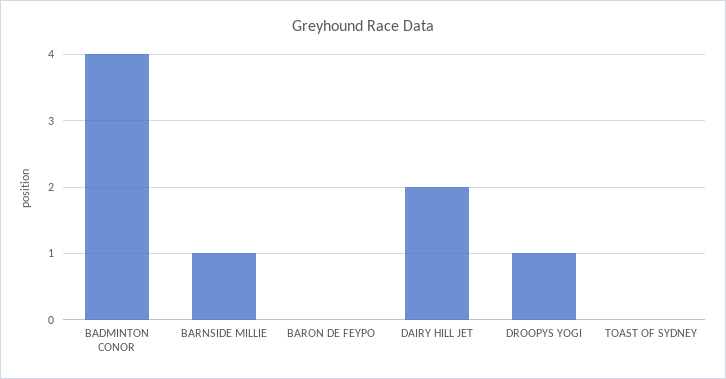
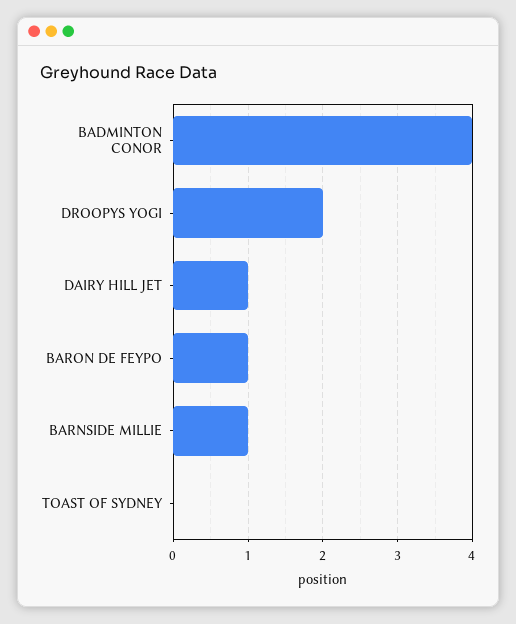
BARON DE FEYPO: 0 -> 1
DAIRY HILL JET: 2 -> 1
DROOPYS YOGI: 1 -> 2

